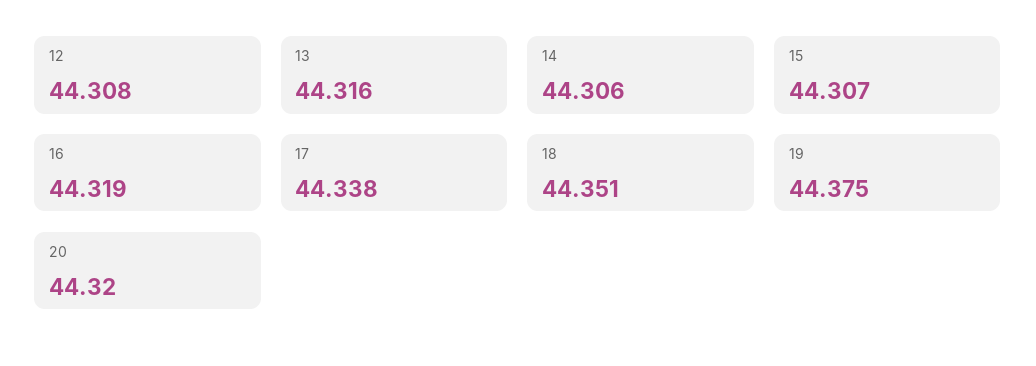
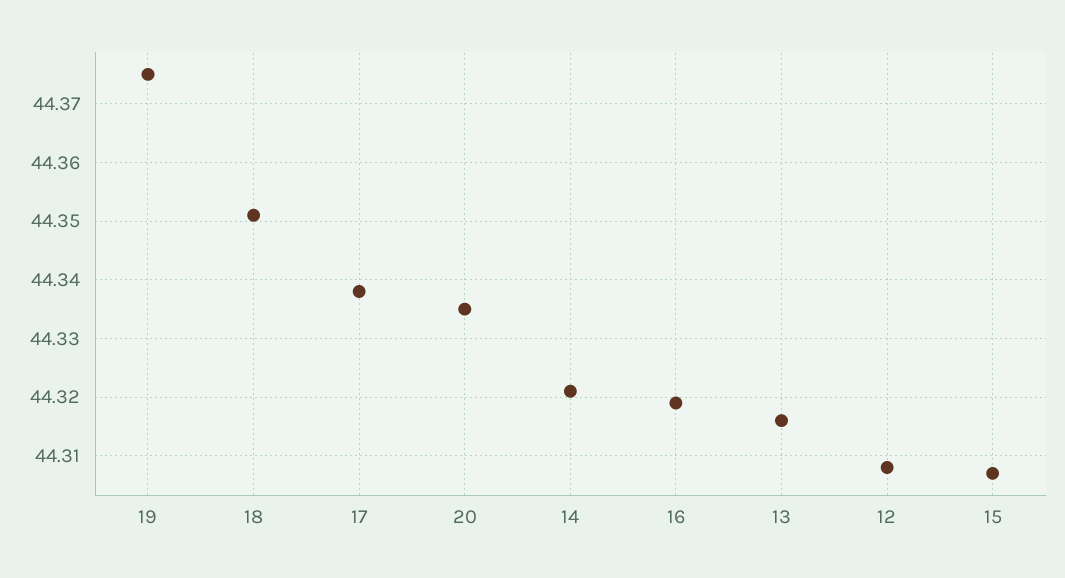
14: 44.306 -> 44.32
20: 44.32 -> 44.335

